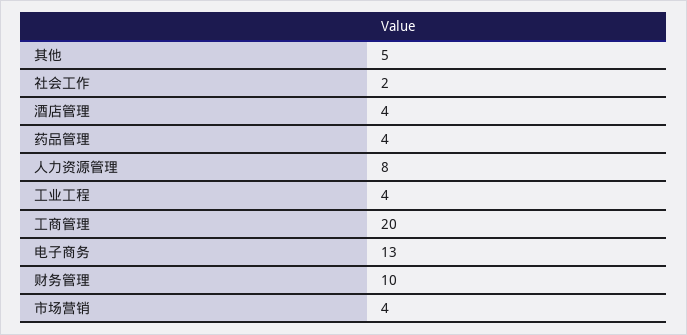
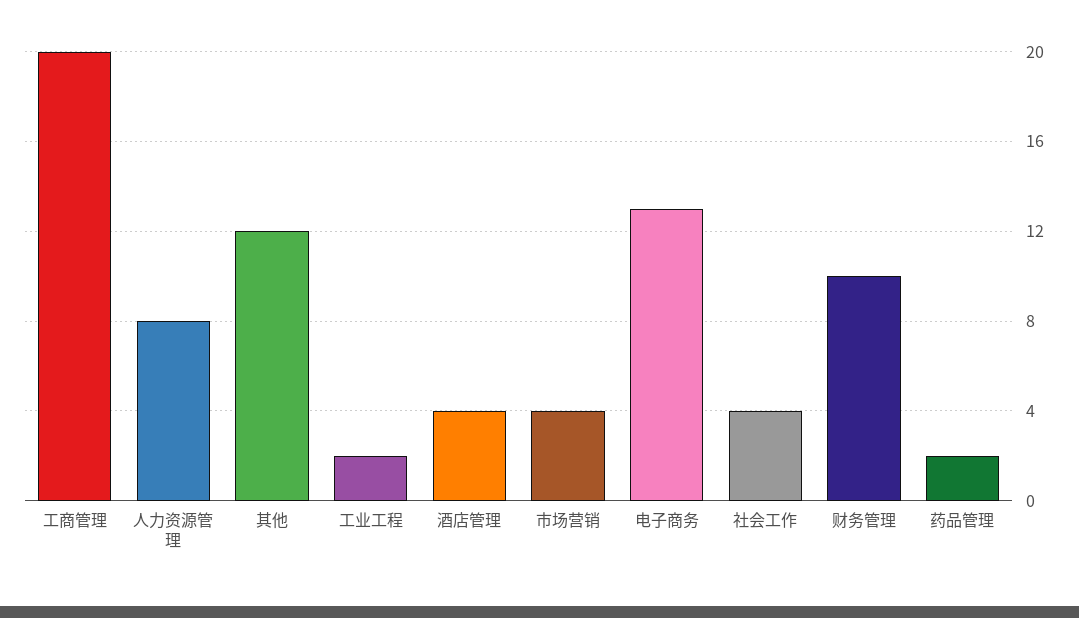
其他: 5 -> 12
社会工作: 2 -> 4
药品管理: 4 -> 2
工业工程: 4 -> 2

